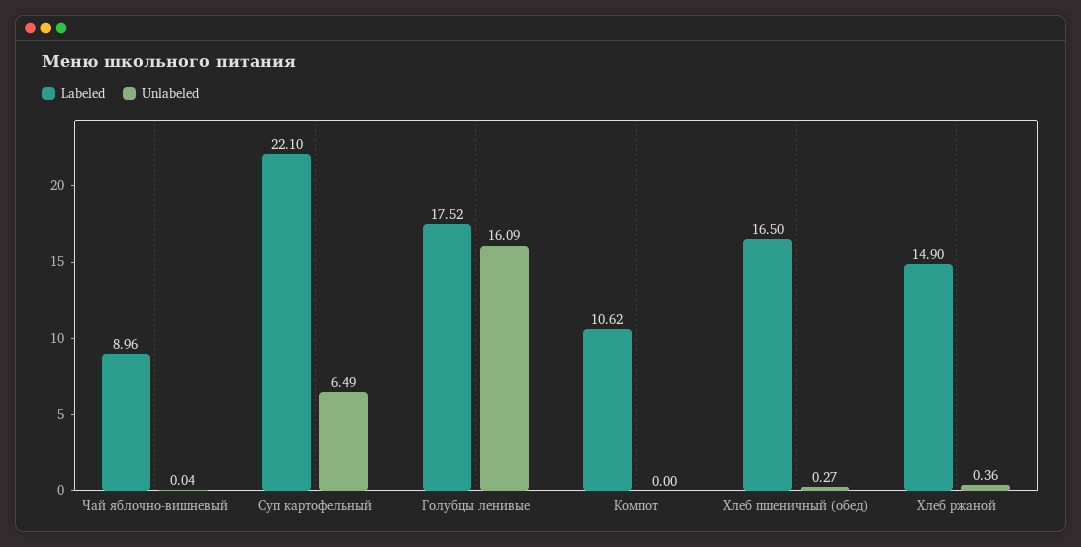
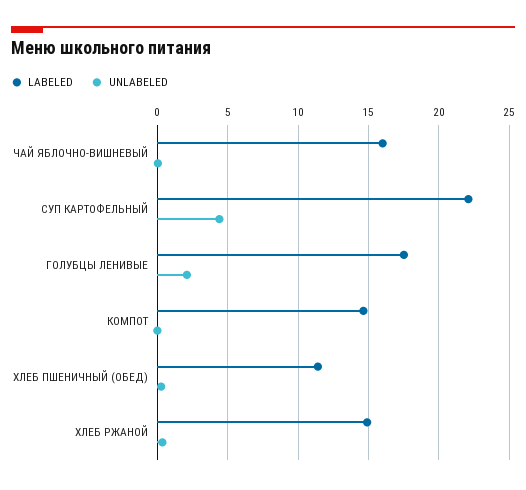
Labeled, Чай яблочно-вишневый: 8.96 -> 16
Unlabeled, Суп картофельный: 6.49 -> 4.5
Unlabeled, Голубцы ленивые: 16.09 -> 2
Labeled, Компот: 10.62 -> 14.5
Labeled, Хлеб пшеничный (обед): 16.5 -> 11.5

